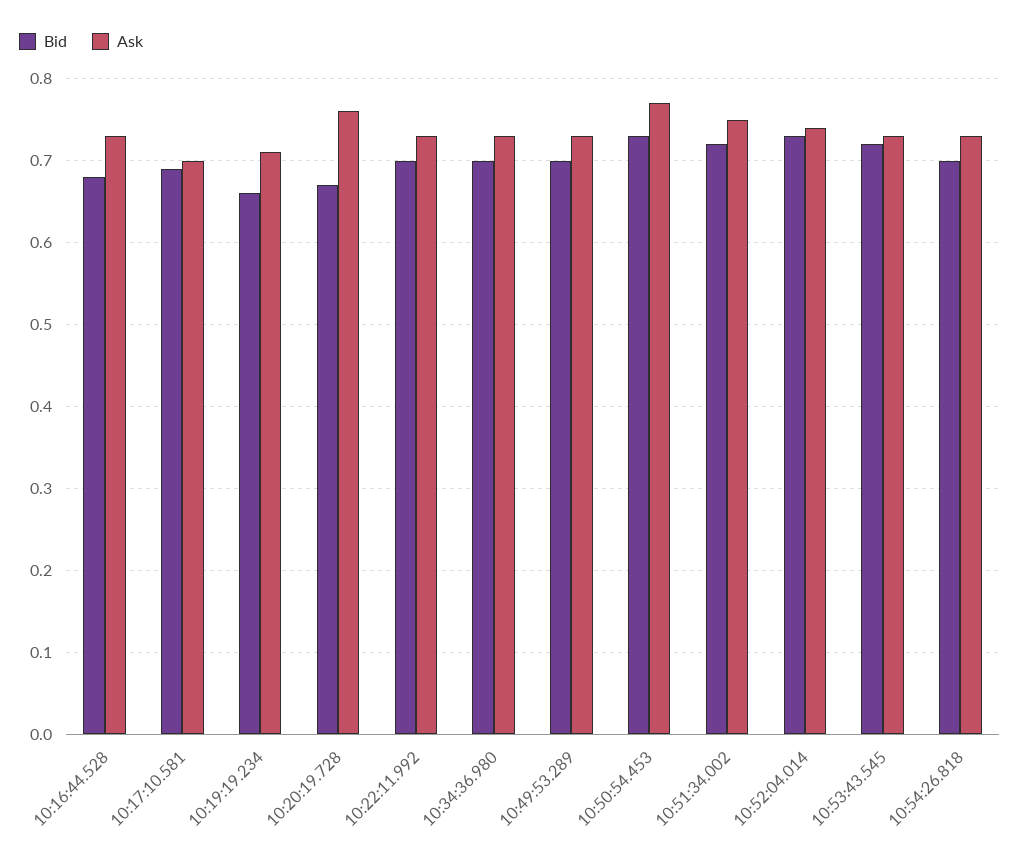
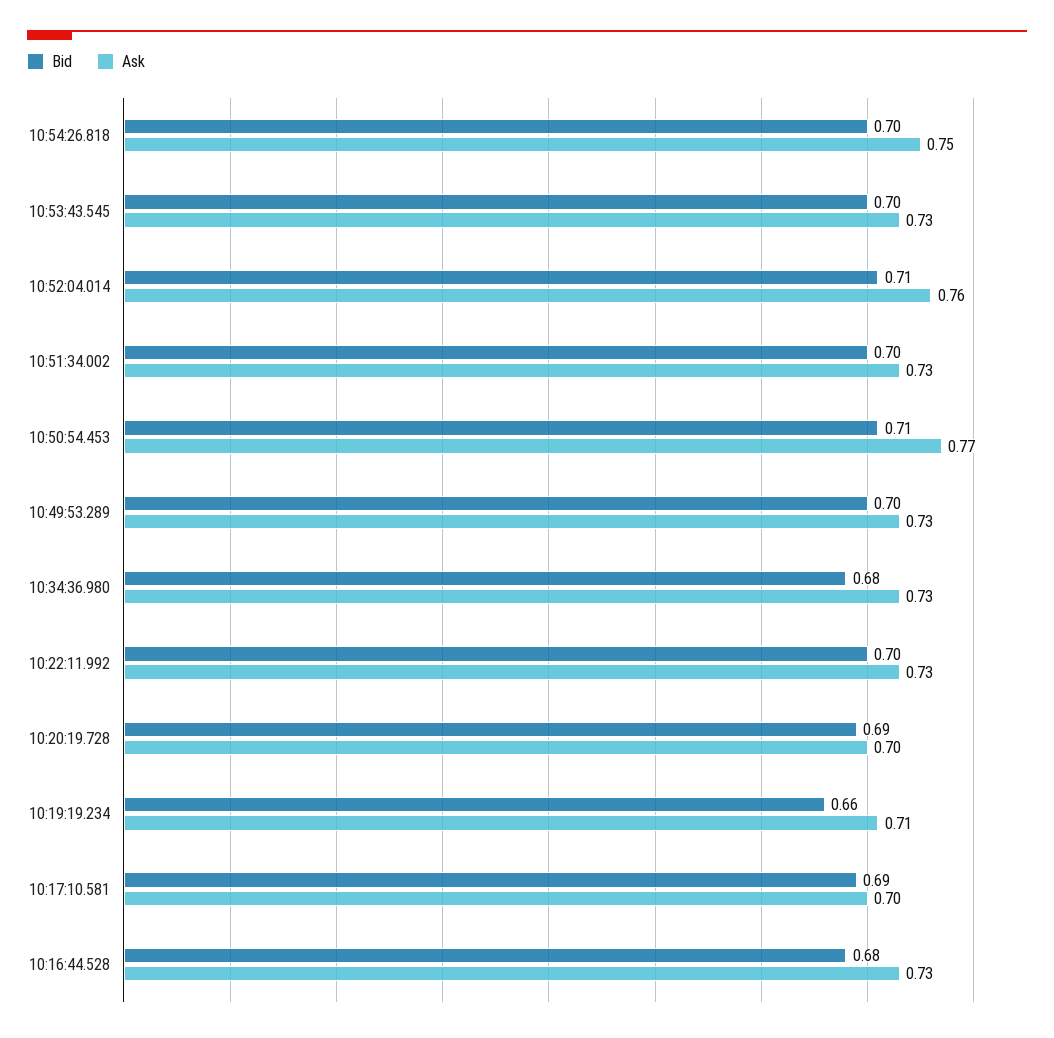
Bid, 10:20:19.728: 0.67 -> 0.69
Ask, 10:20:19.728: 0.76 -> 0.7
Bid, 10:34:36.980: 0.7 -> 0.68
Bid, 10:50:54.453: 0.73 -> 0.71
Bid, 10:51:34.002: 0.72 -> 0.7
Ask, 10:51:34.002: 0.75 -> 0.73
Bid, 10:52:04.014: 0.73 -> 0.71
Ask, 10:52:04.014: 0.74 -> 0.76
Bid, 10:53:43.545: 0.72 -> 0.7
Ask, 10:54:26.818: 0.73 -> 0.75

